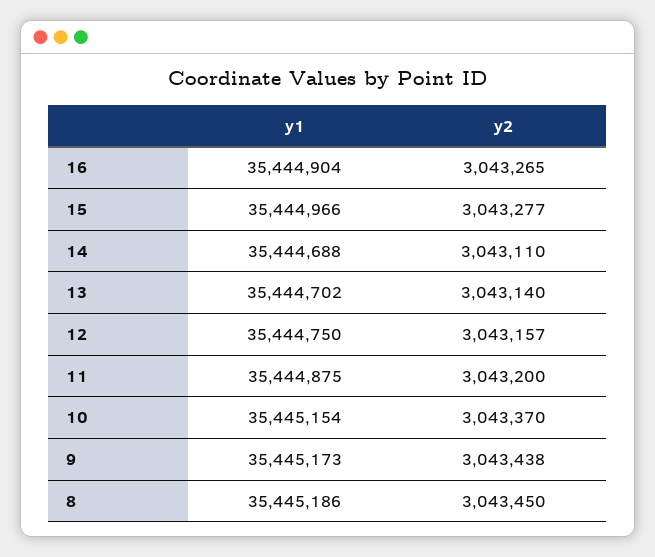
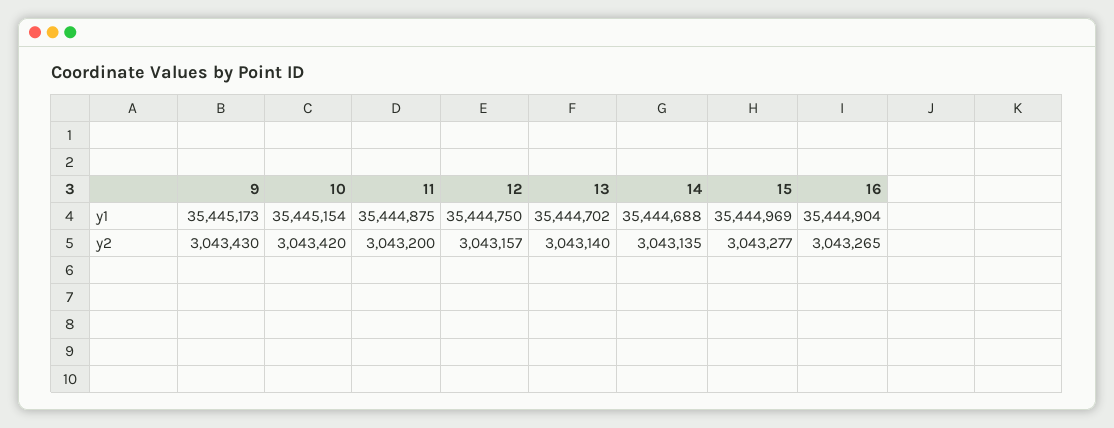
y1, 15: 35444966 -> 35444969
y2, 14: 3043110 -> 3043135
y2, 10: 3043370 -> 3043420
y2, 9: 3043438 -> 3043430
y1, 8: 35445186 -> none
y2, 8: 3043450 -> none

